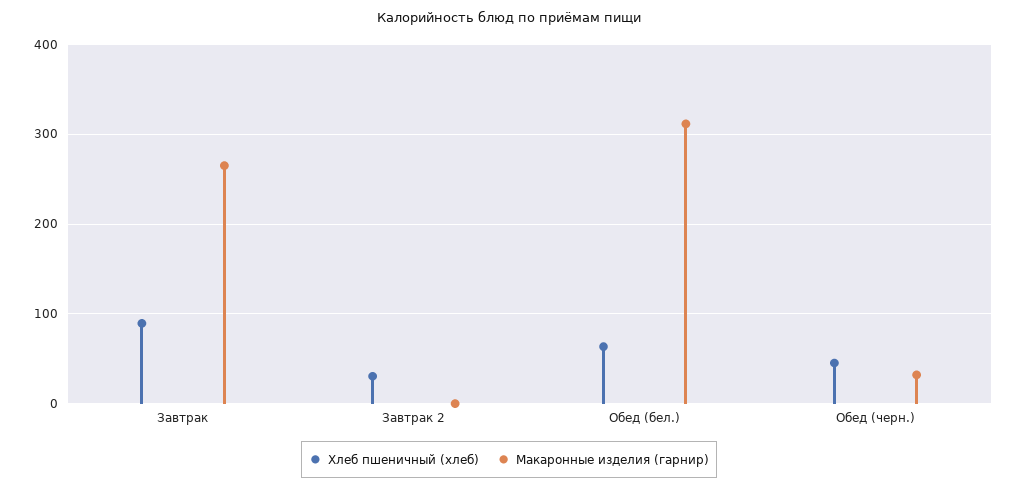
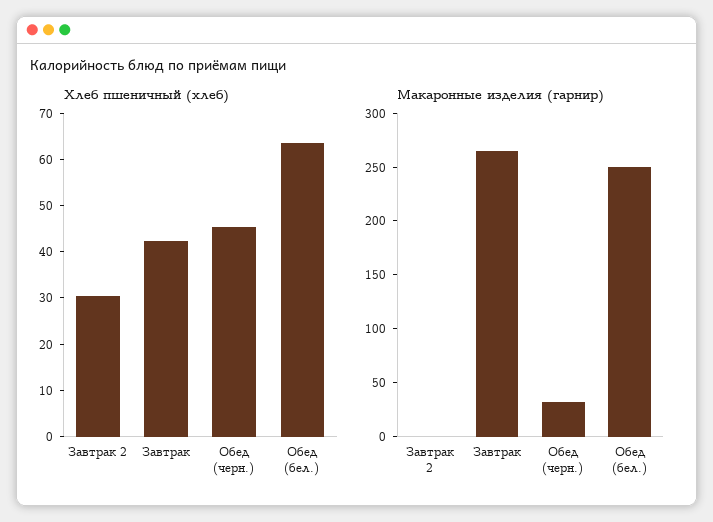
Хлеб пшеничный (хлеб), Завтрак: 90 -> 42
Макаронные изделия (гарнир), Обед (бел.): 310 -> 250

